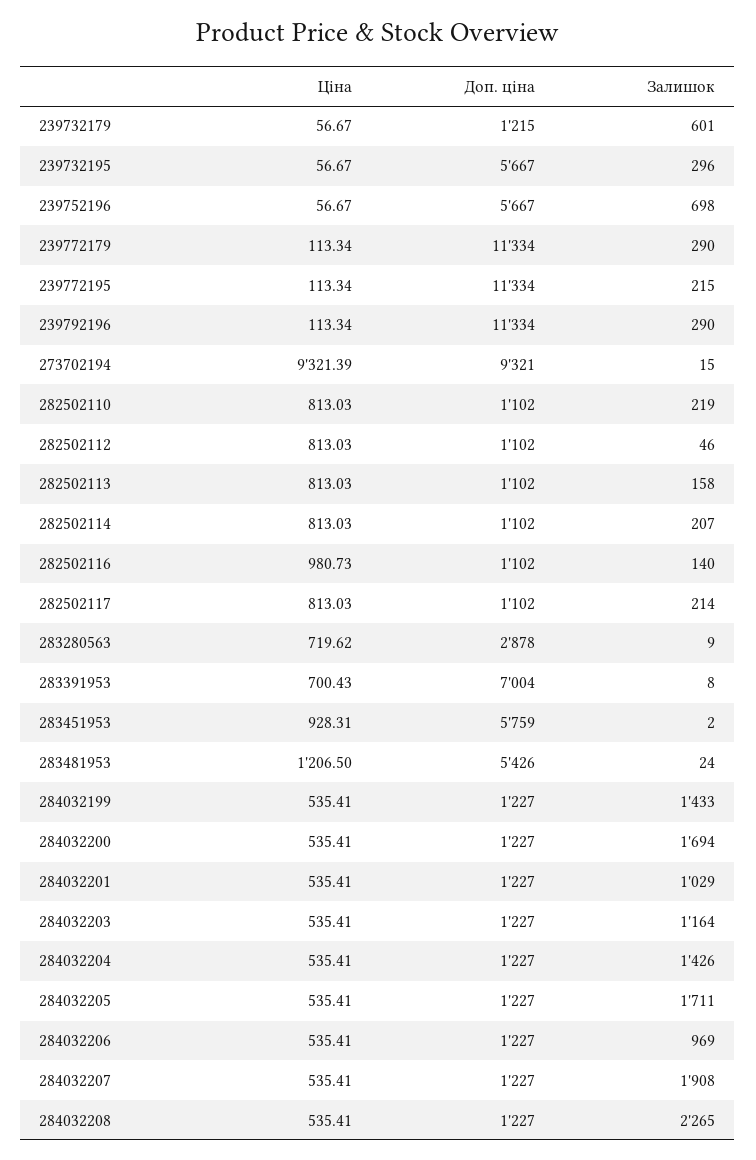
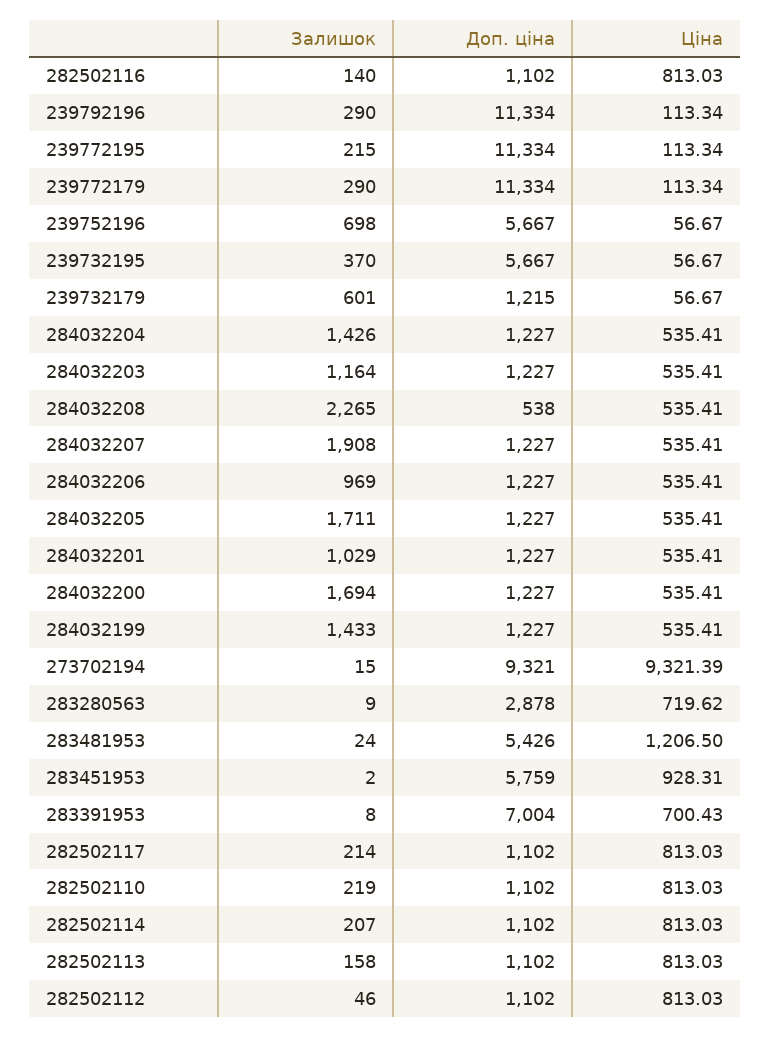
Залишок, 239732195: 296 -> 370
Ціна, 282502116: 980.73 -> 813.03
Доп. ціна, 284032208: 1227 -> 538

